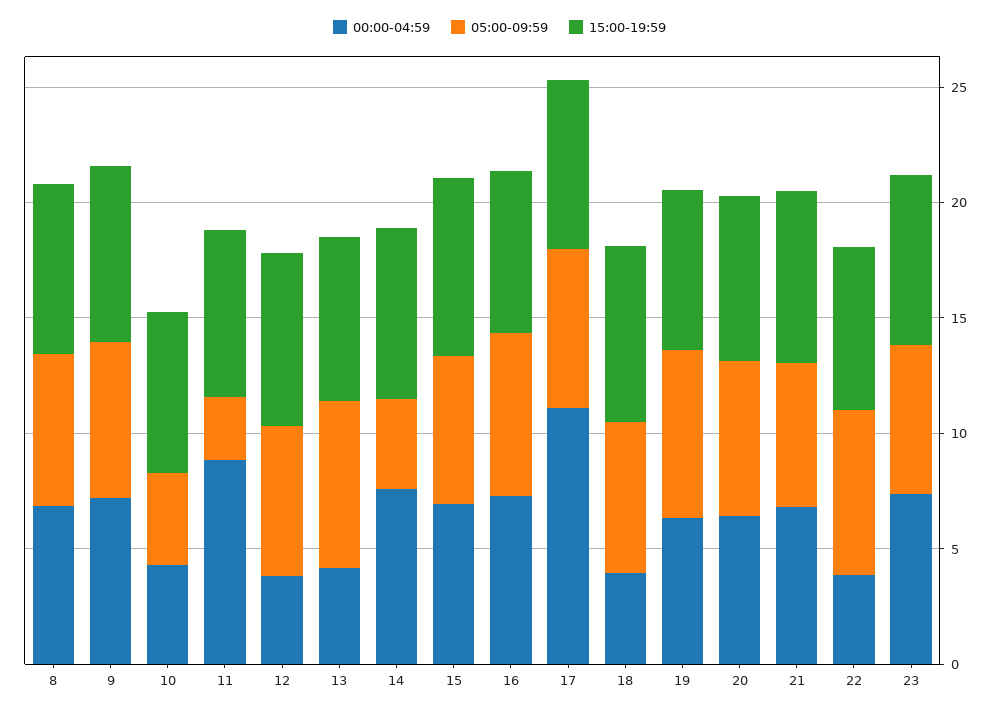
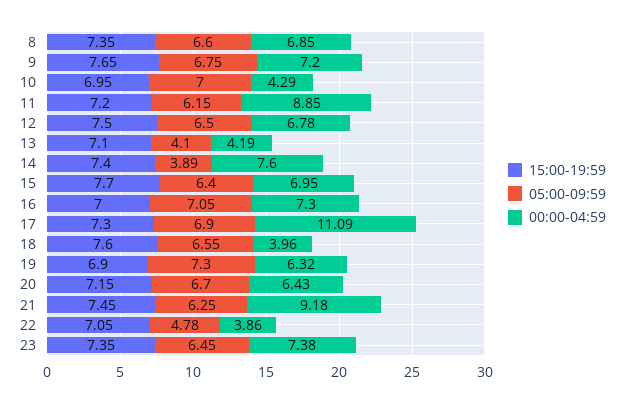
05:00-09:59, 10: 4 -> 7
05:00-09:59, 11: 3 -> 6.15
00:00-04:59, 12: 4 -> 6.78
05:00-09:59, 13: 7 -> 4.1
00:00-04:59, 21: 7 -> 9.18
05:00-09:59, 22: 7 -> 4.78

